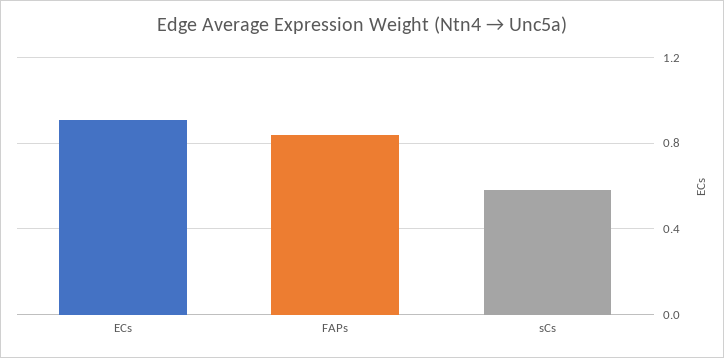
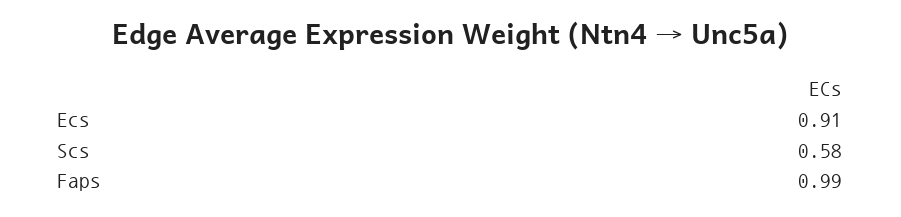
FAPs: 0.85 -> 0.99

